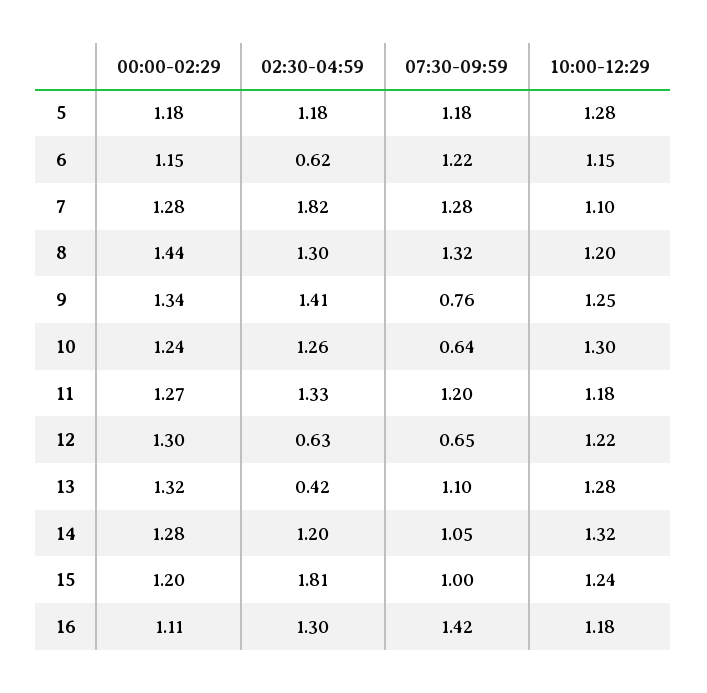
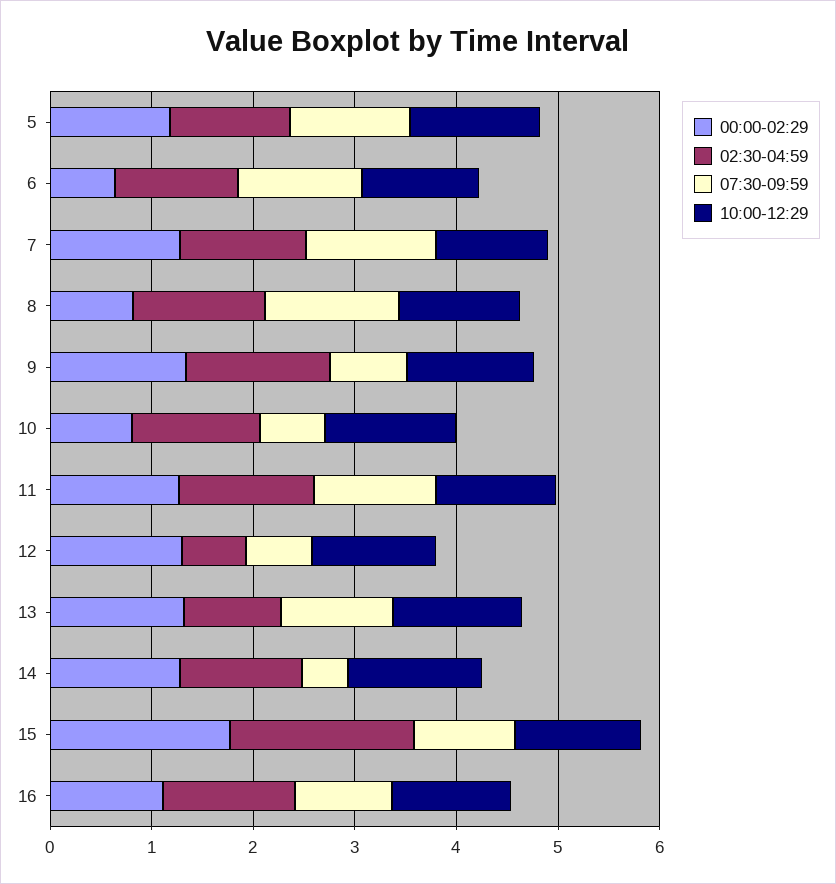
00:00-02:29, 6: 1.15 -> 0.6
02:30-04:59, 6: 0.62 -> 1.2
02:30-04:59, 7: 1.82 -> 1.2
00:00-02:29, 8: 1.44 -> 0.8
00:00-02:29, 10: 1.24 -> 0.8
02:30-04:59, 13: 0.42 -> 1
07:30-09:59, 14: 1.05 -> 0.4
00:00-02:29, 15: 1.2 -> 1.8
07:30-09:59, 16: 1.42 -> 1

